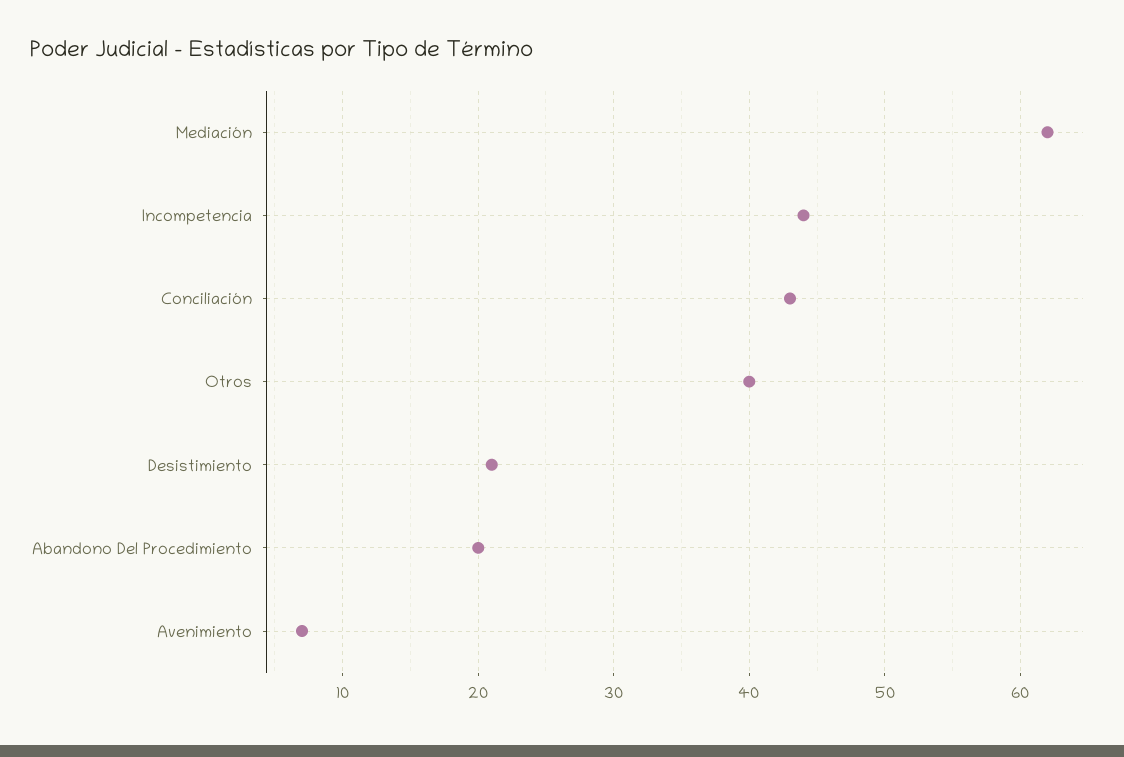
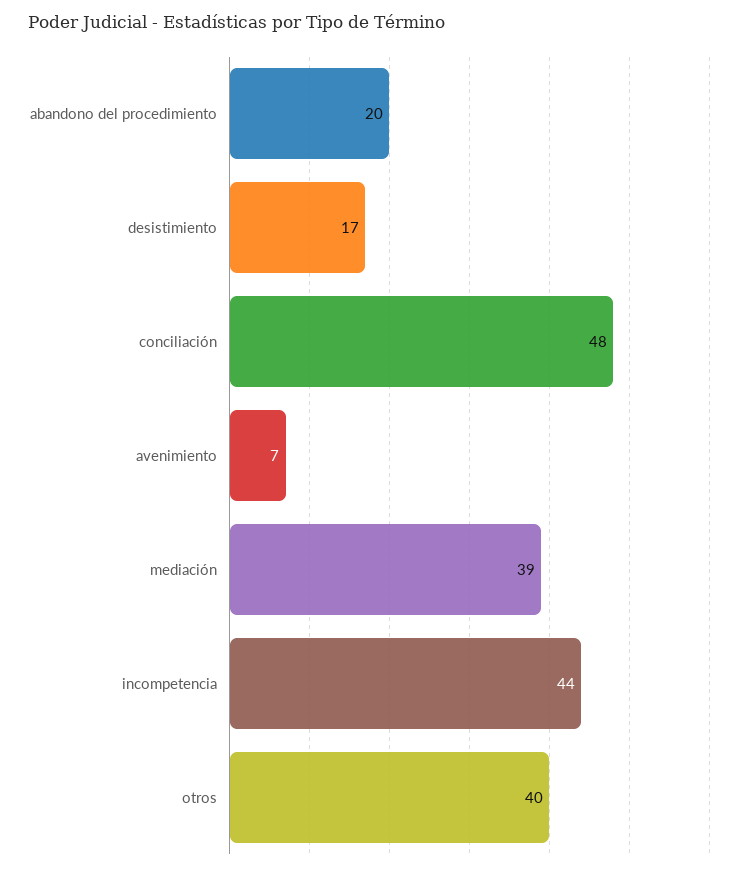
Mediación: 62 -> 39
Conciliación: 43 -> 48
Desistimiento: 21 -> 17

